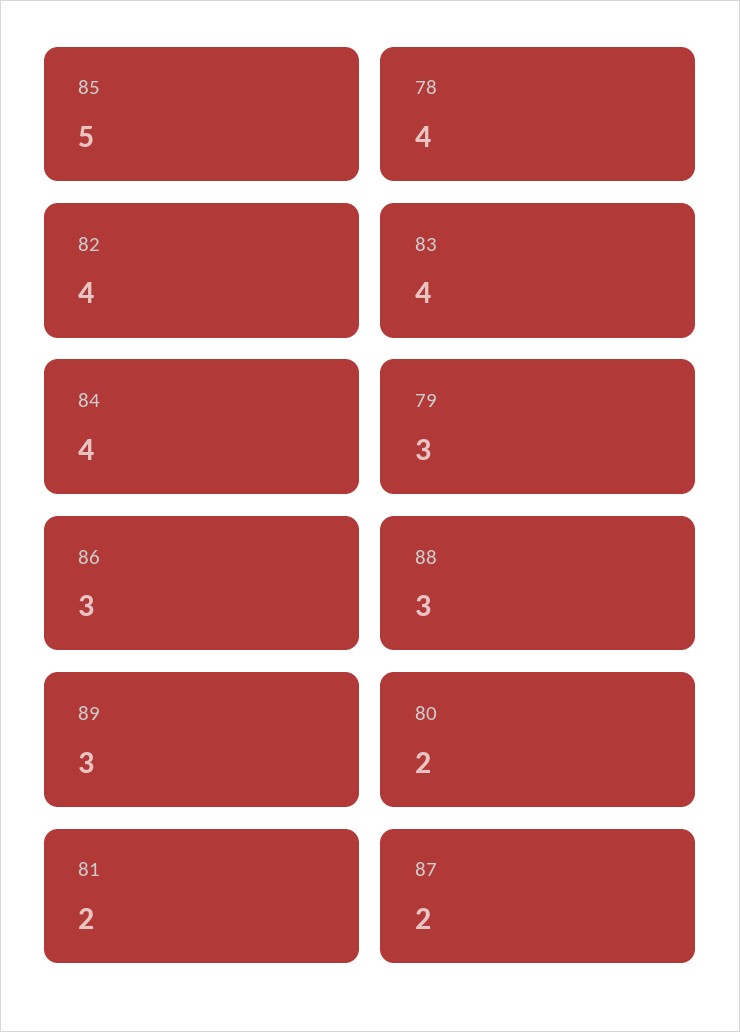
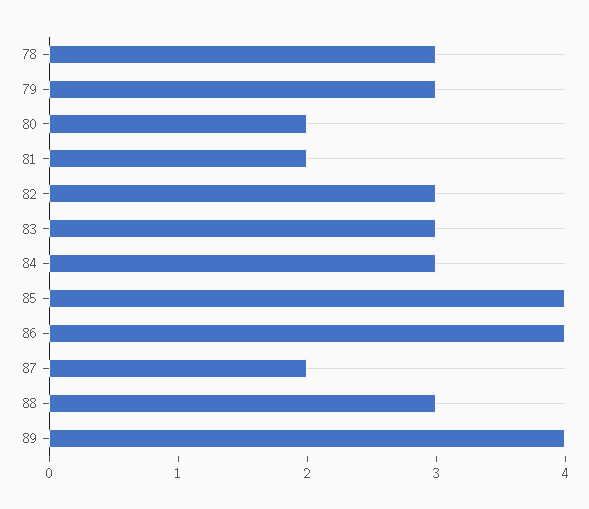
85: 5 -> 4
78: 4 -> 3
82: 4 -> 3
83: 4 -> 3
84: 4 -> 3
86: 3 -> 4
89: 3 -> 4

